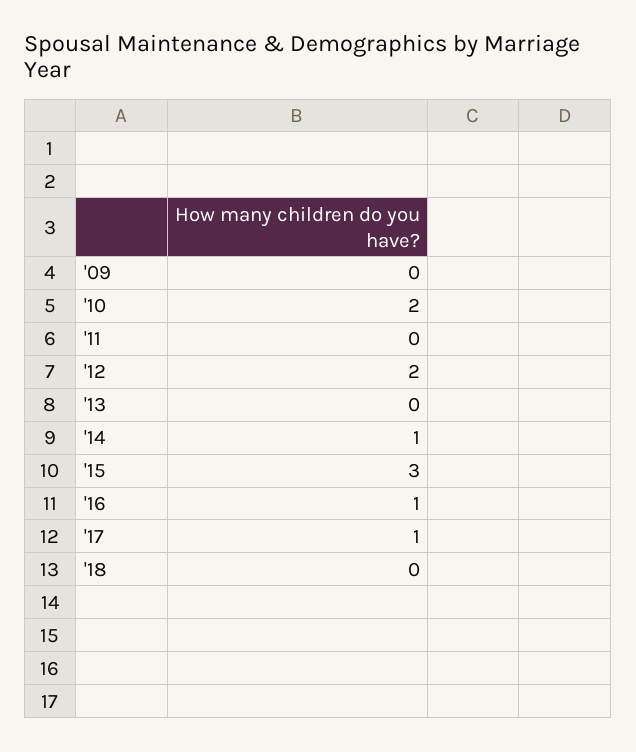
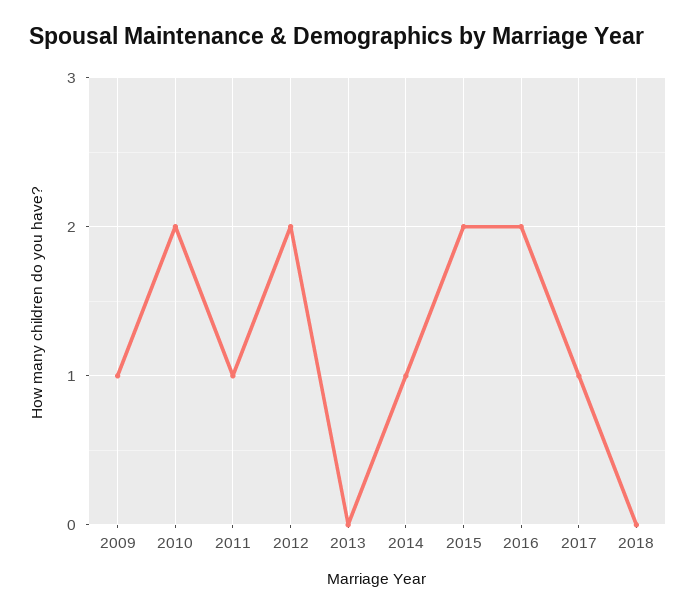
'09: 0 -> 1
'11: 0 -> 1
'15: 3 -> 2
'16: 1 -> 2

